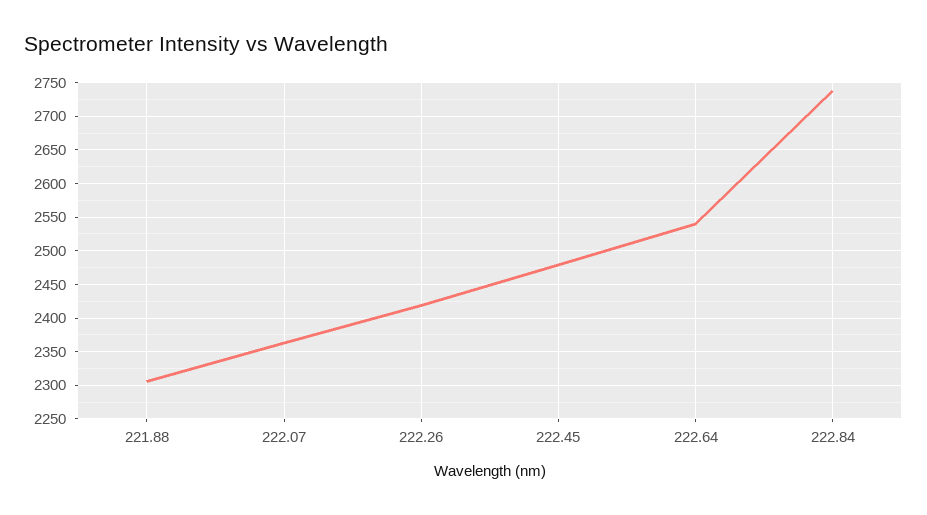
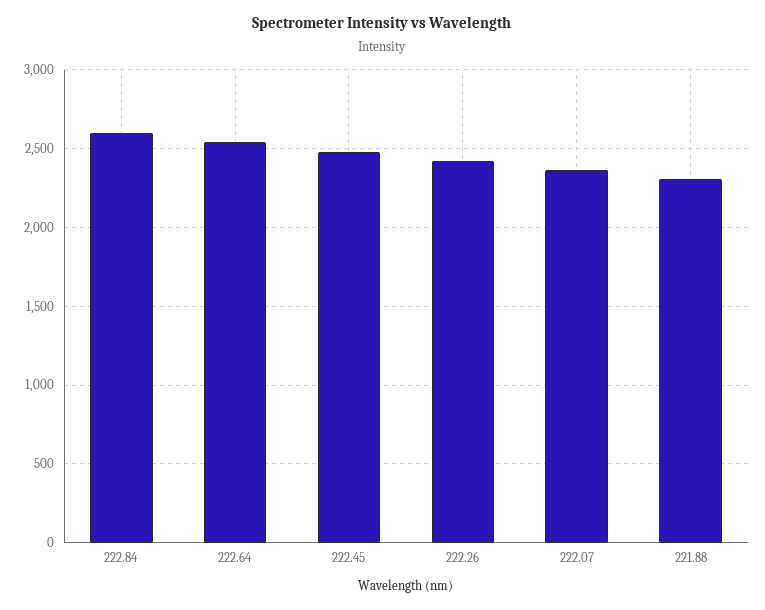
222.84: 2740 -> 2600

